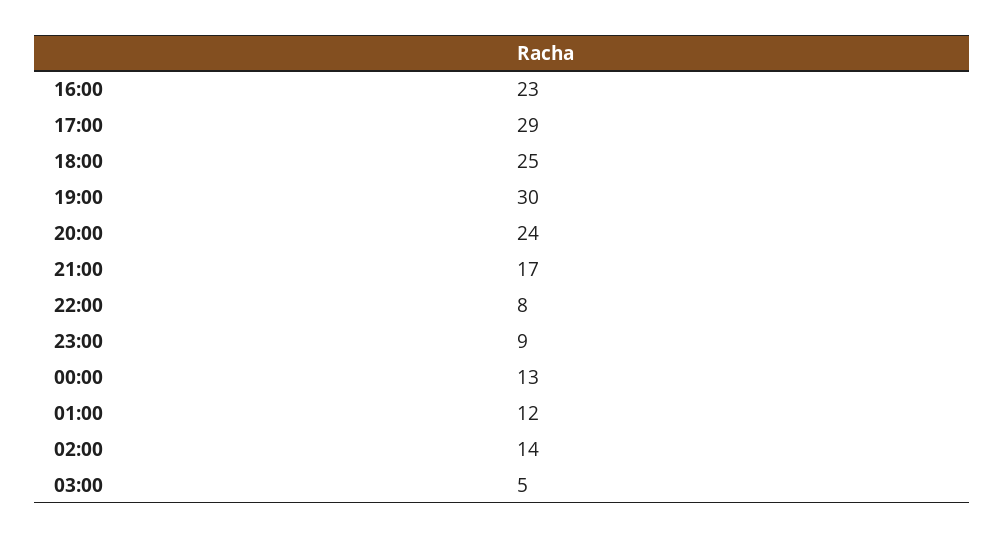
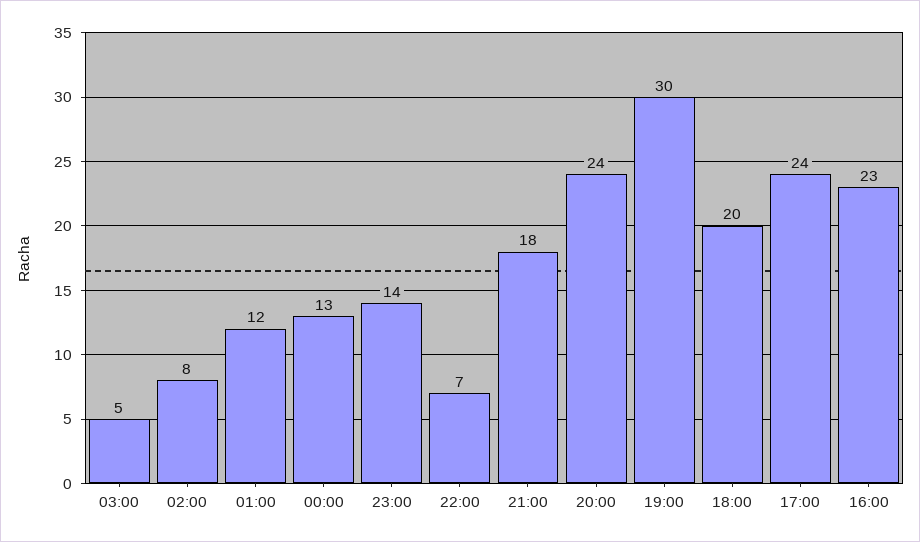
17:00: 29 -> 24
18:00: 25 -> 20
21:00: 17 -> 18
22:00: 8 -> 7
23:00: 9 -> 14
02:00: 14 -> 8

